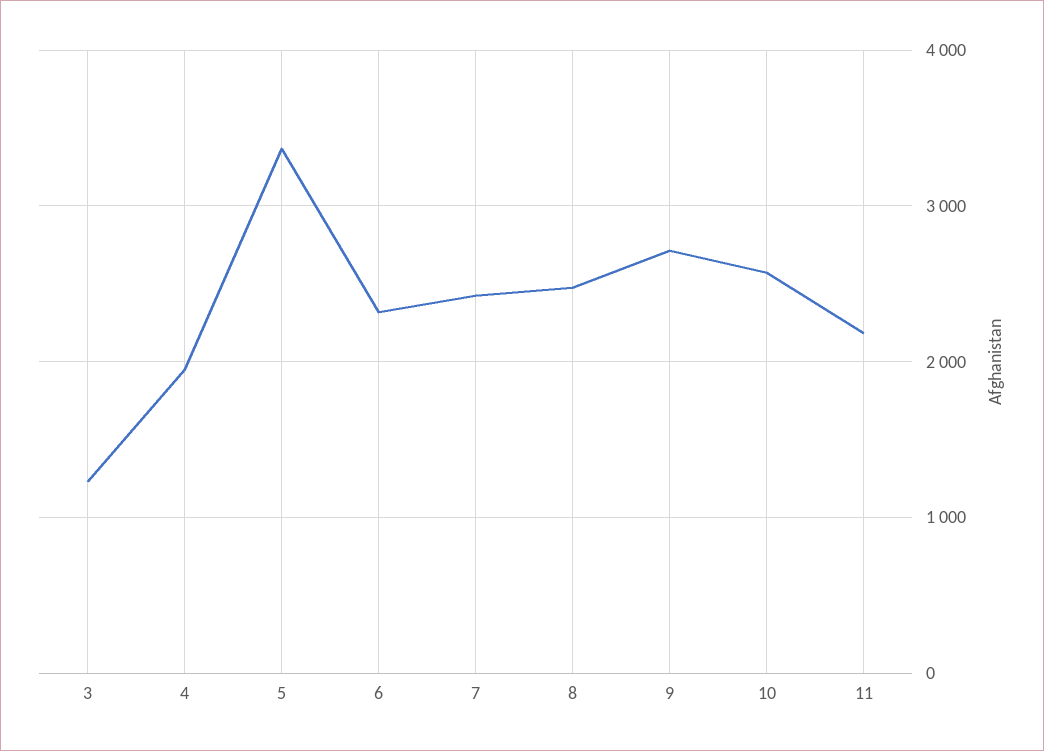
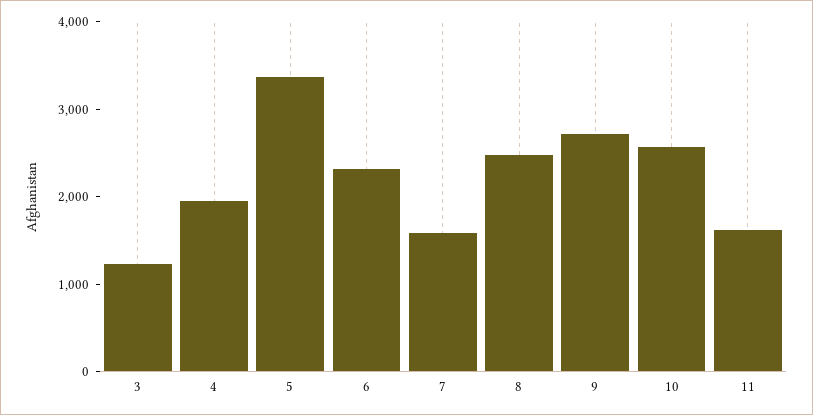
7: 2400 -> 1600
11: 2200 -> 1600

